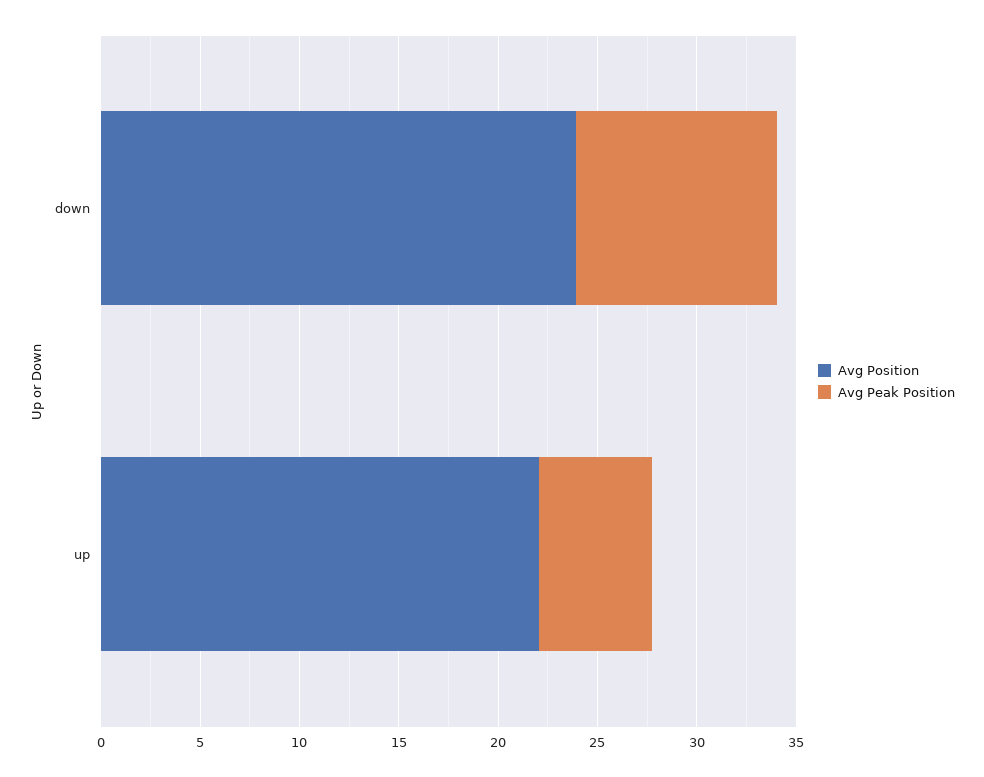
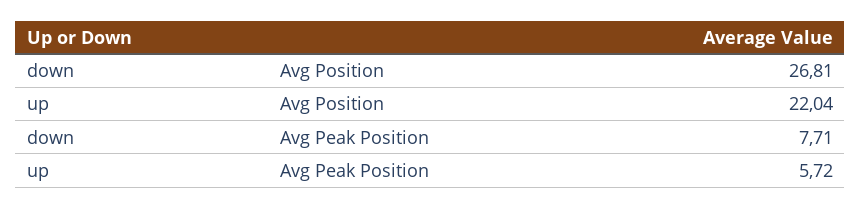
Avg Position, down: 24 -> 26.81
Avg Peak Position, down: 10 -> 7.71

